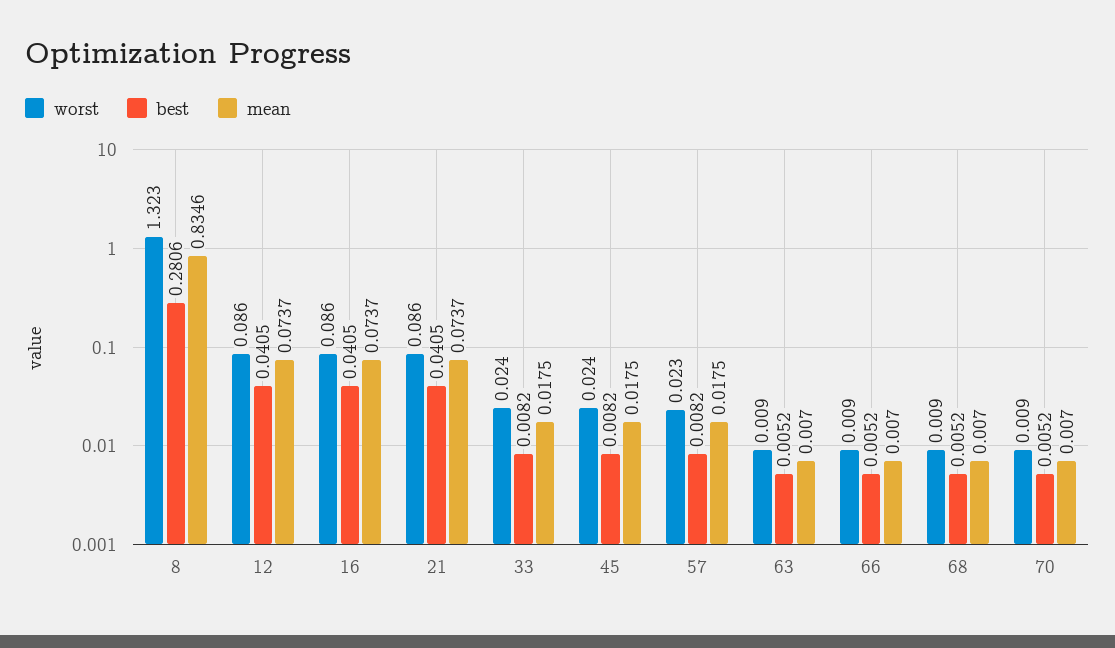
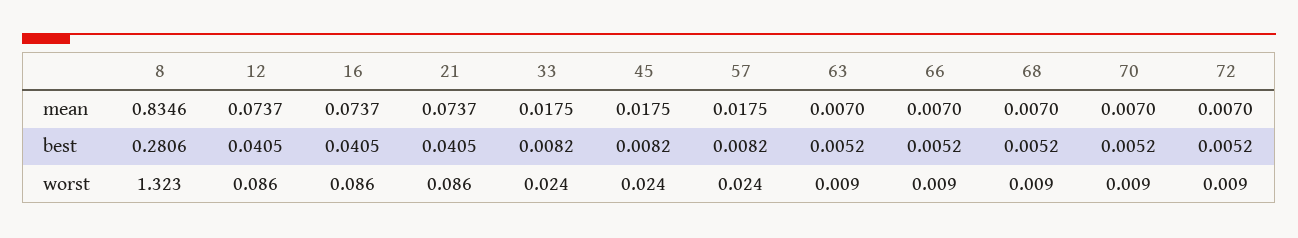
worst, 57: 0.023 -> 0.024
mean, 72: none -> 0.007
best, 72: none -> 0.0052
worst, 72: none -> 0.009

